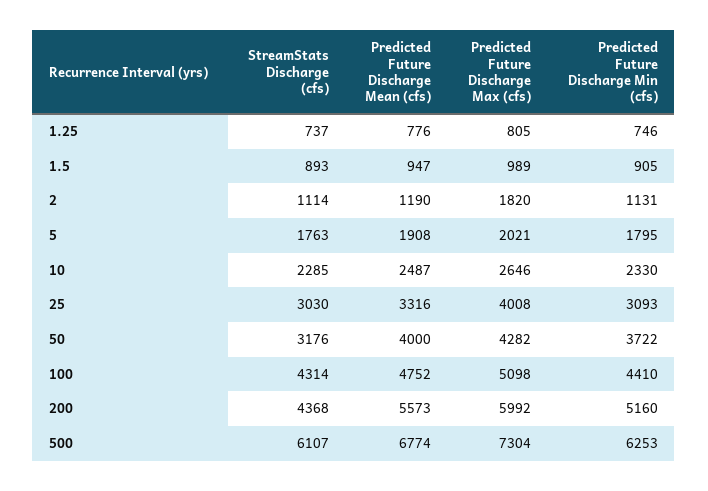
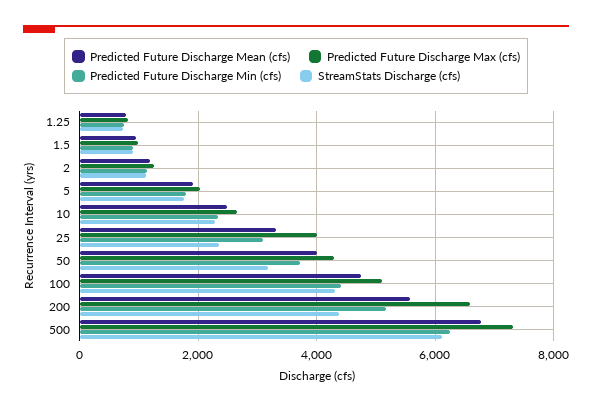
Predicted Future Discharge Max (cfs), 2: 1820 -> 1200
StreamStats Discharge (cfs), 25: 3030 -> 2400
Predicted Future Discharge Max (cfs), 200: 5992 -> 6600

